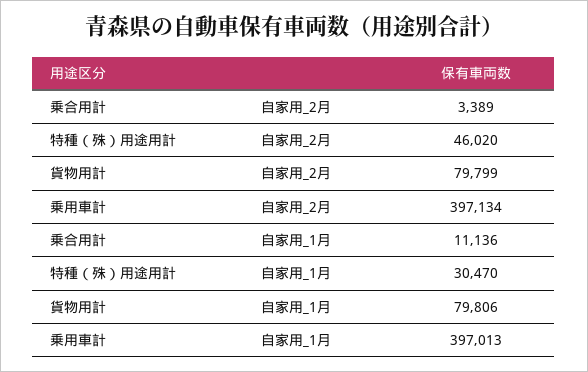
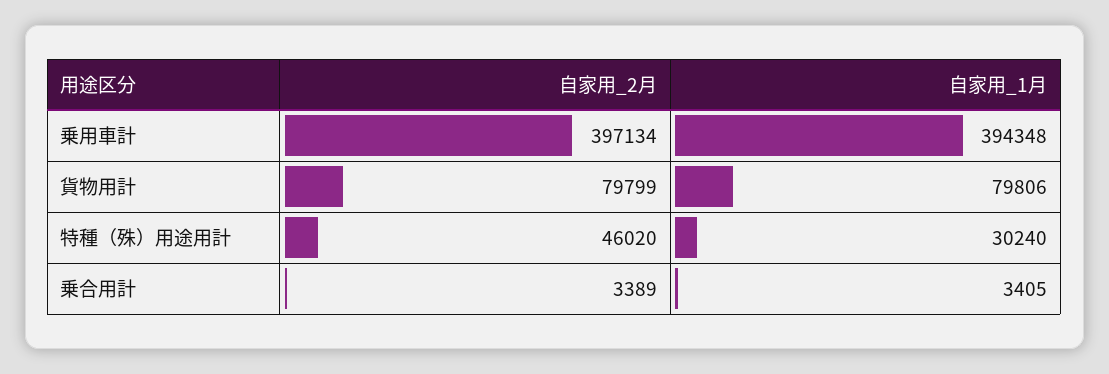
乗合用計, 自家用_1月: 11136 -> 3405
特種（殊）用途用計, 自家用_1月: 30470 -> 30240
乗用車計, 自家用_1月: 397013 -> 394348

